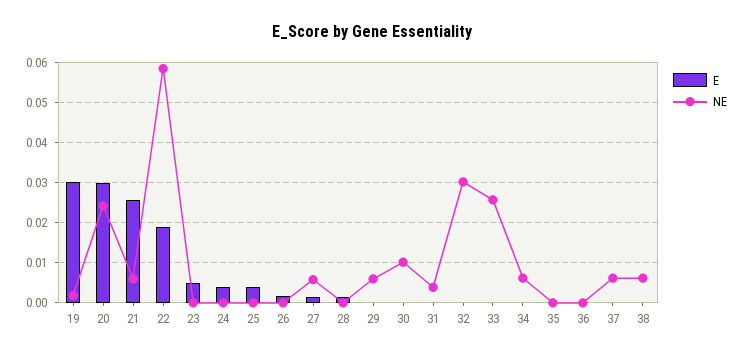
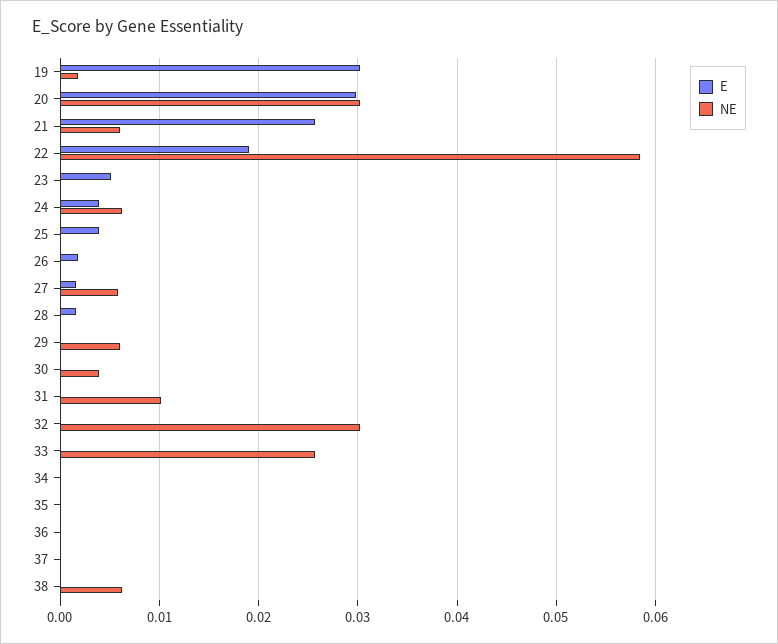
NE, 20: 0.024 -> 0.03
NE, 24: 0 -> 0.006
NE, 30: 0.01 -> 0.004
NE, 31: 0.004 -> 0.01
NE, 34: 0.006 -> 0
NE, 37: 0.006 -> 0

